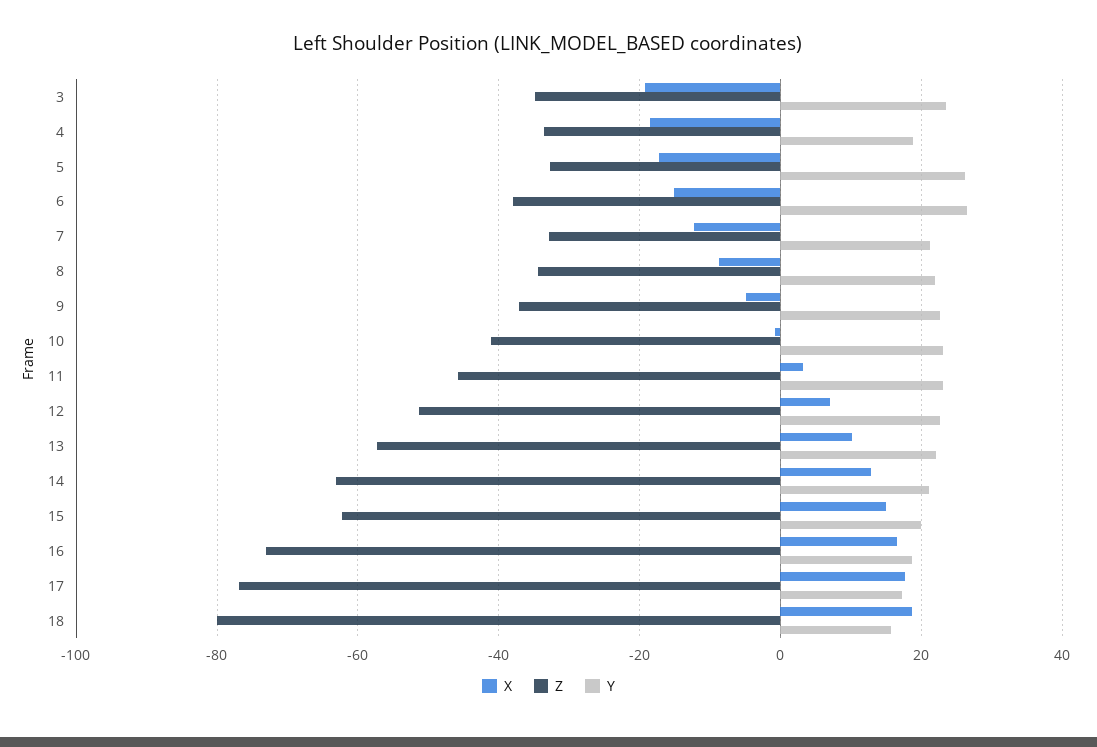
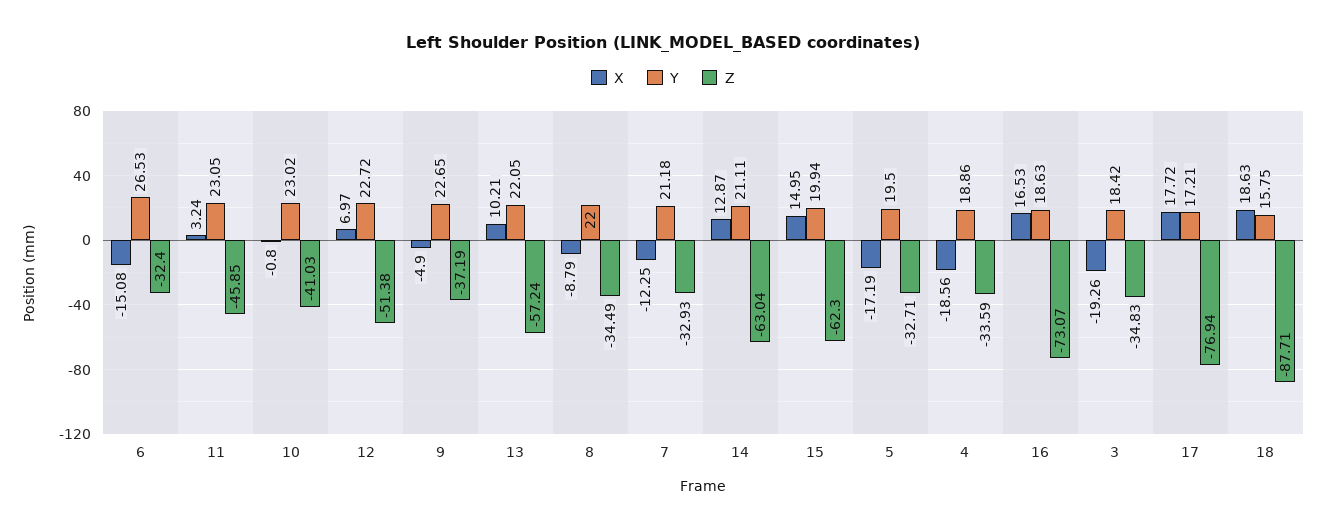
Y, 3: 24 -> 18.42
Y, 5: 26 -> 19.5
Z, 6: -38 -> -32.4
Z, 18: -80 -> -87.71

